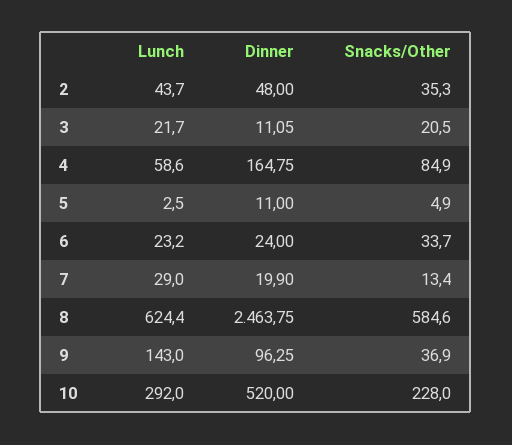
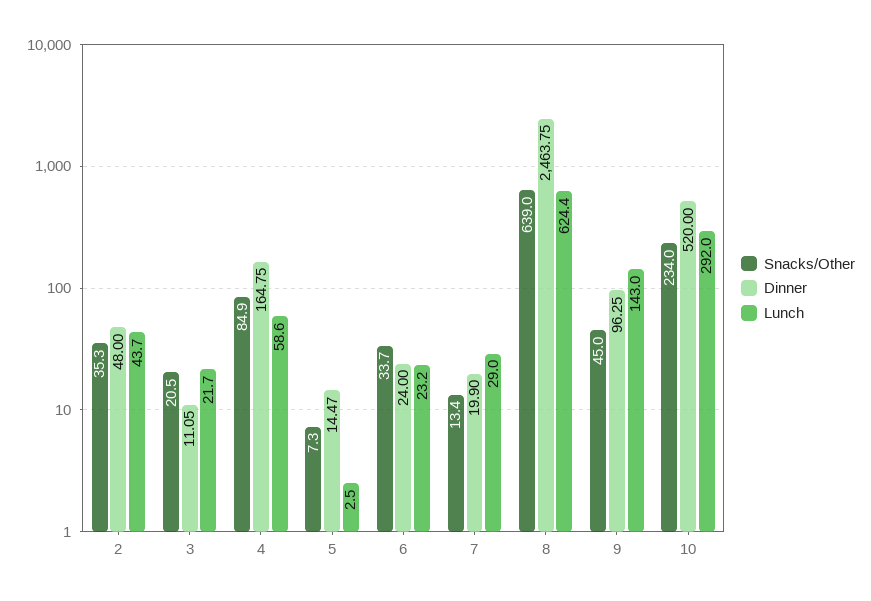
Dinner, 5: 11 -> 14.47
Snacks/Other, 5: 4.9 -> 7.3
Snacks/Other, 8: 584.6 -> 639
Snacks/Other, 9: 36.9 -> 45
Snacks/Other, 10: 228 -> 234

